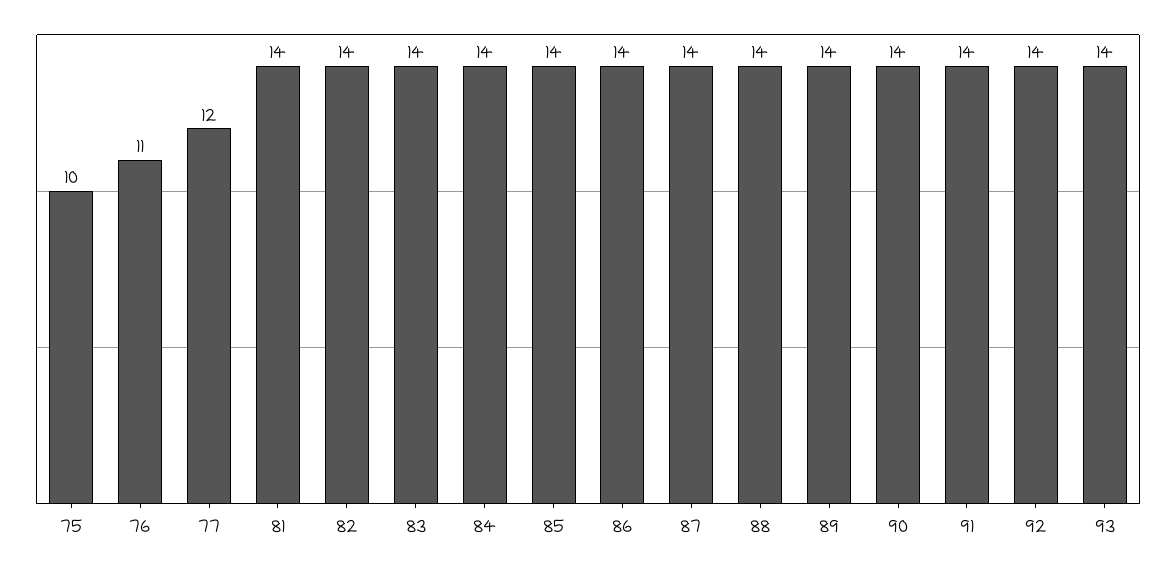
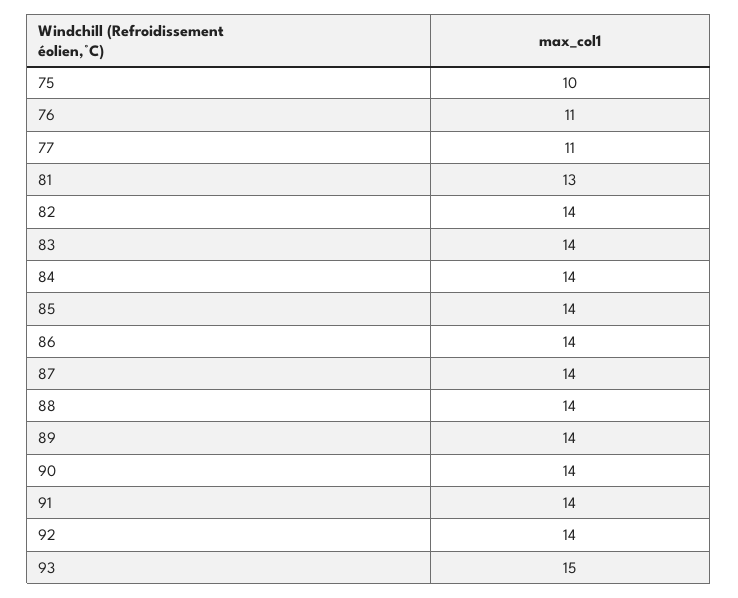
77: 12 -> 11
81: 14 -> 13
93: 14 -> 15

